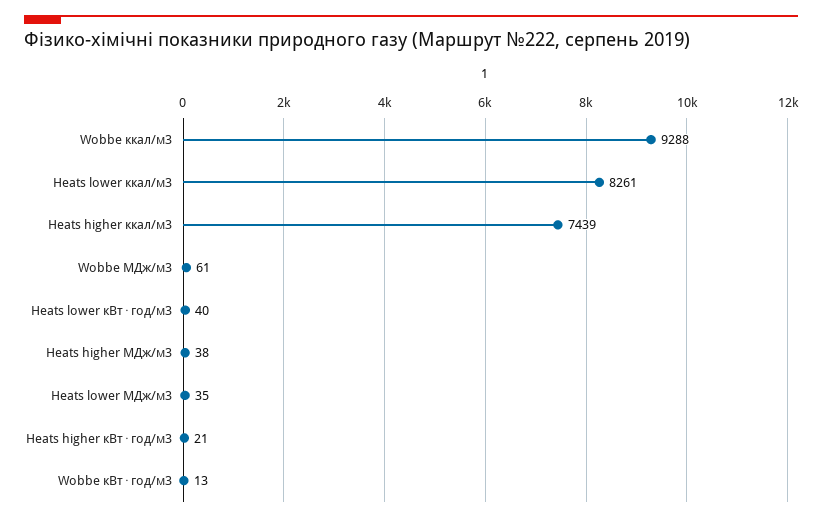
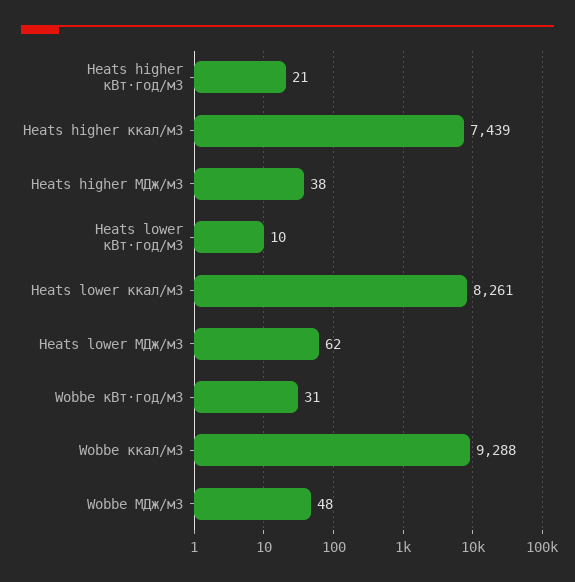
Wobbe МДж/м3: 61 -> 48
Heats lower кВт⋅год/м3: 40 -> 10
Heats lower МДж/м3: 35 -> 62
Wobbe кВт⋅год/м3: 13 -> 31

